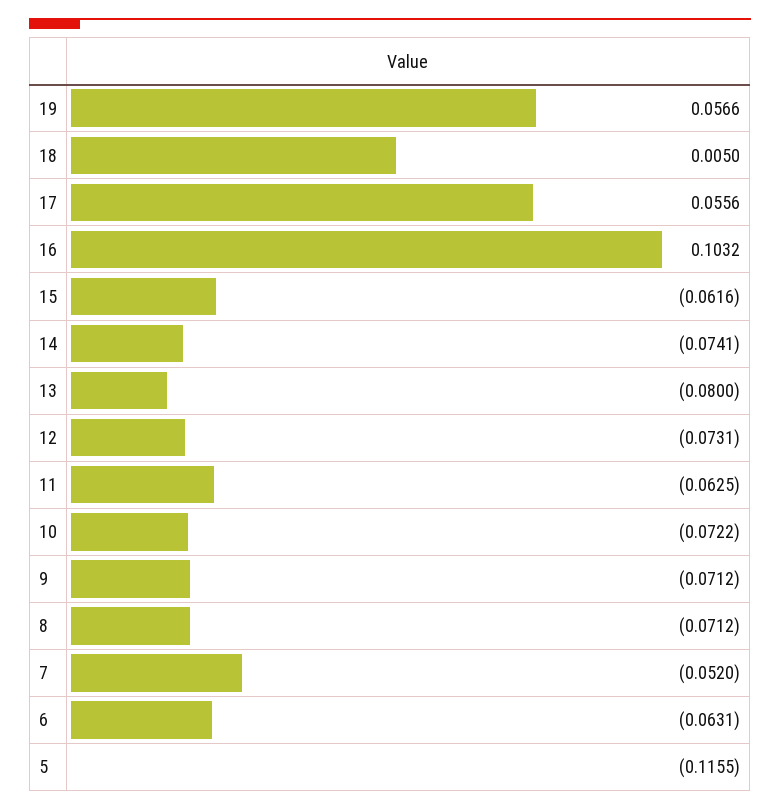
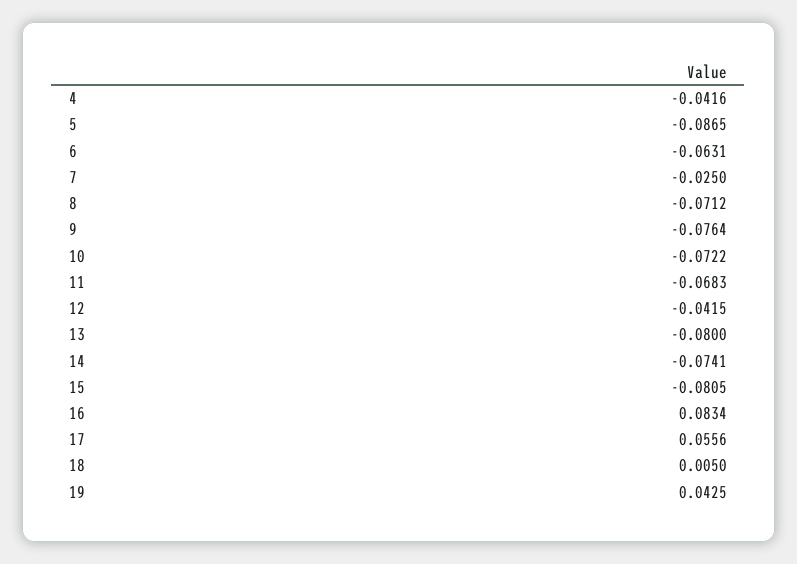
19: 0.0566 -> 0.0425
16: 0.1032 -> 0.0834
15: -0.0616 -> -0.0805
12: -0.0731 -> -0.0415
11: -0.0625 -> -0.0683
9: -0.0712 -> -0.0764
7: -0.052 -> -0.025
5: -0.1155 -> -0.0865
4: none -> -0.0416

